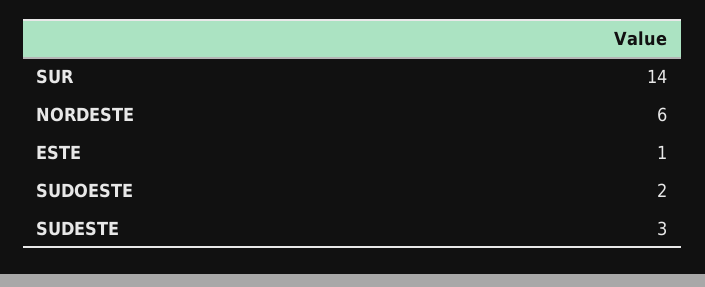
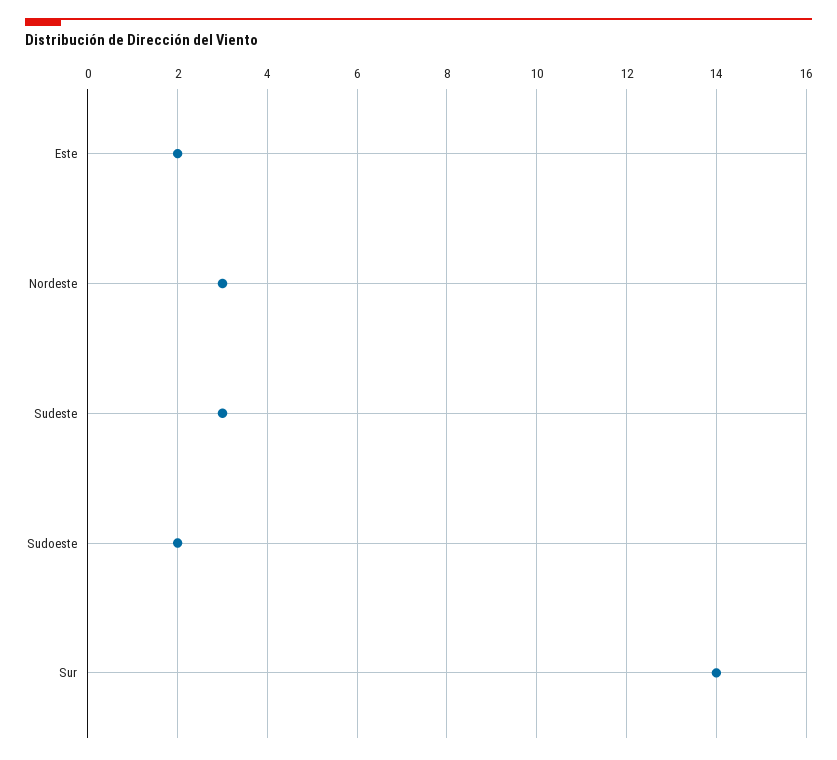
NORDESTE: 6 -> 3
ESTE: 1 -> 2

